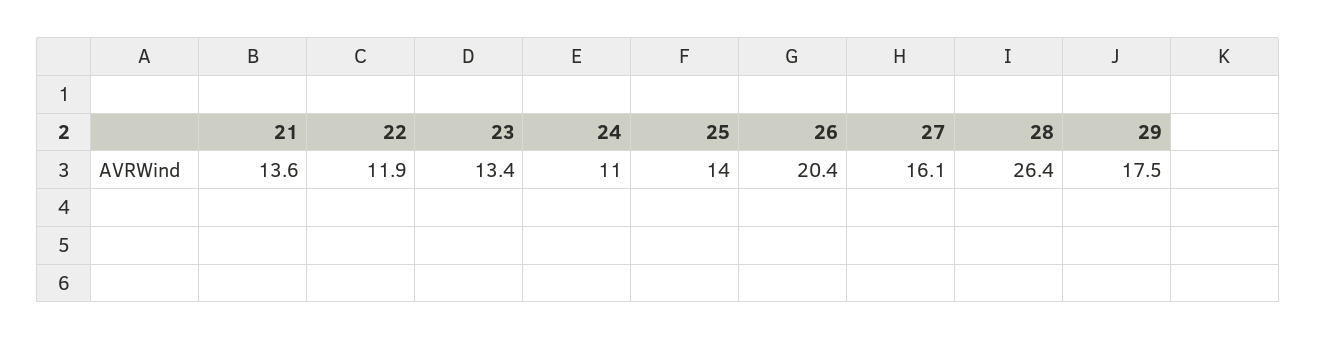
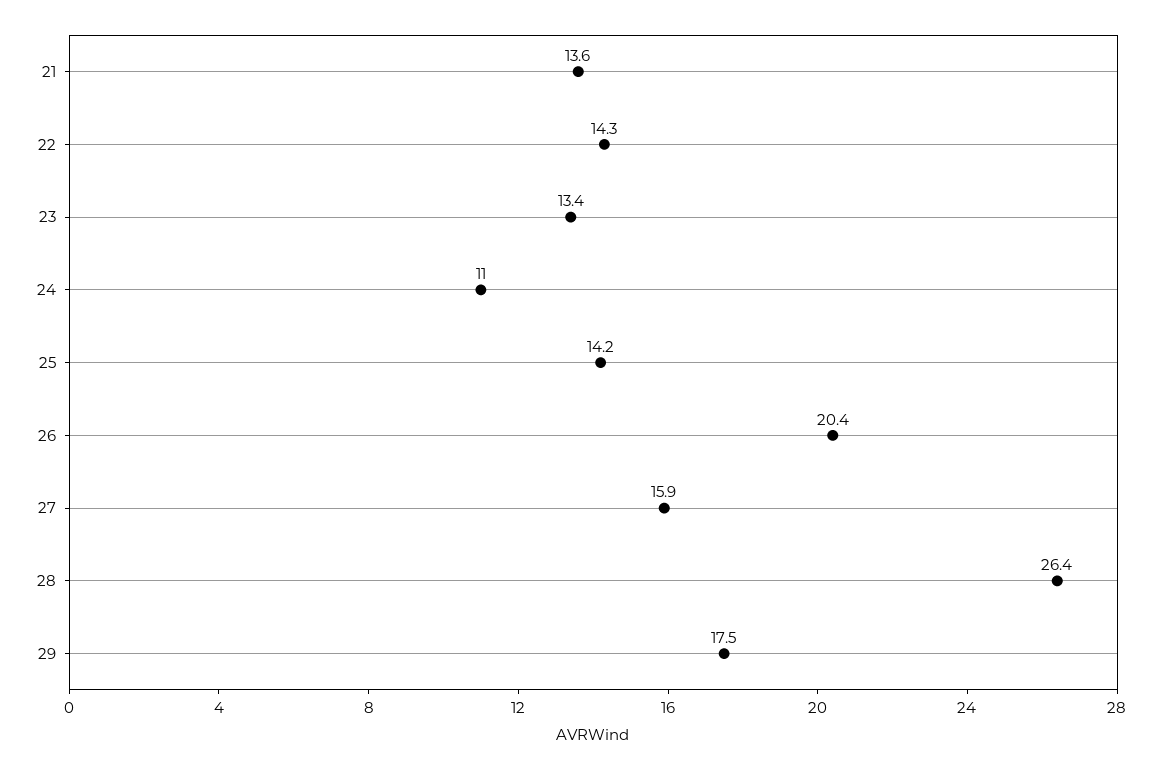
22: 11.9 -> 14.3
25: 14 -> 14.2
27: 16.1 -> 15.9

